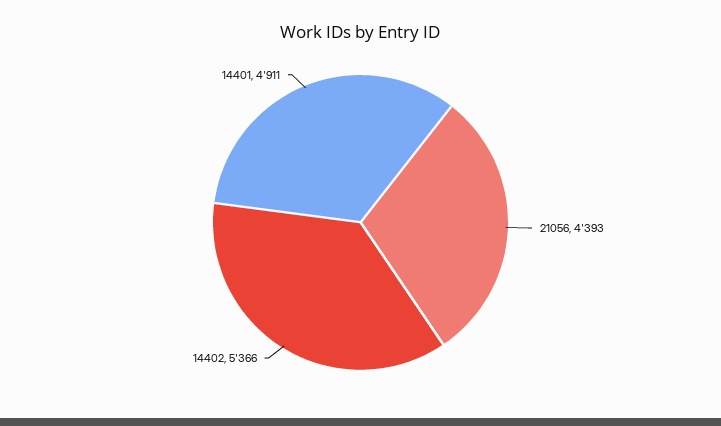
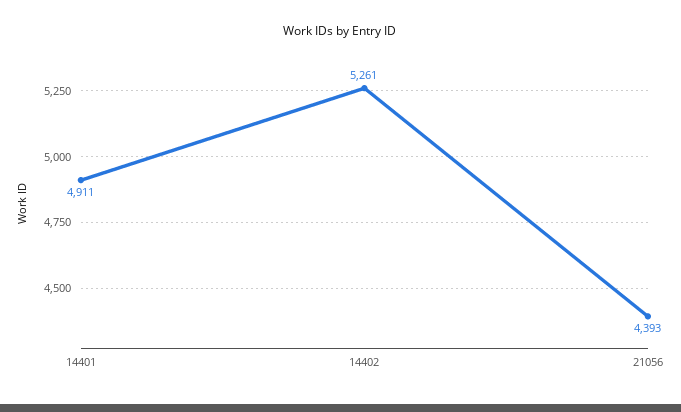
14402: 5366 -> 5261

